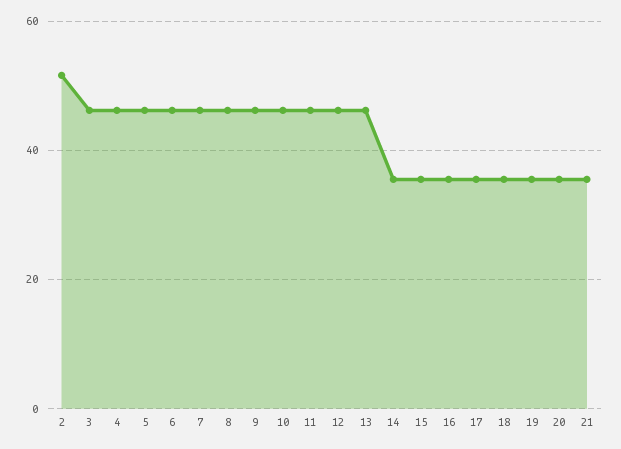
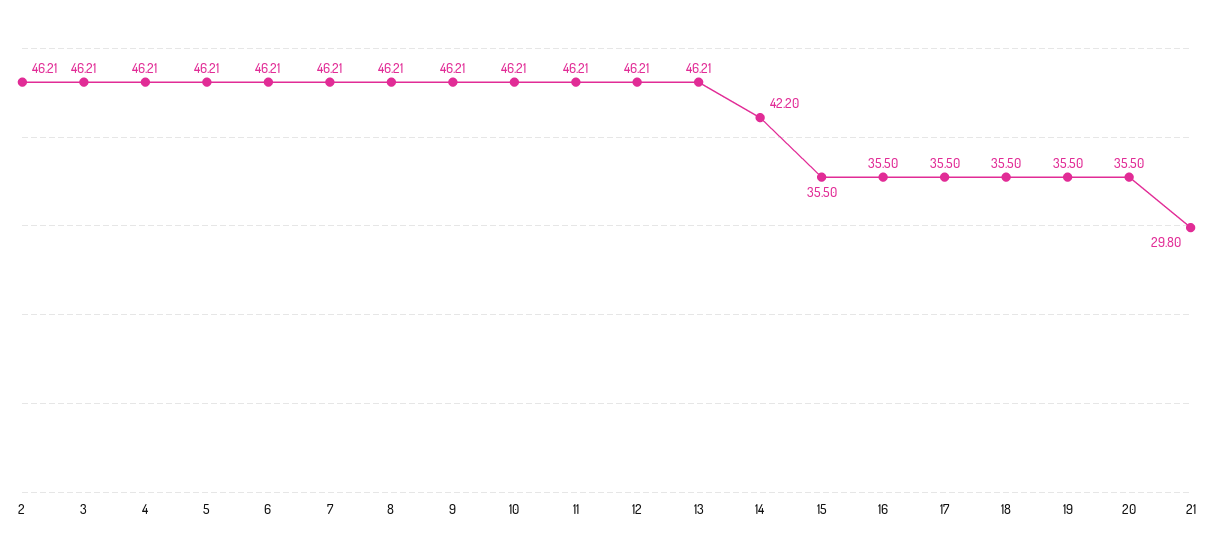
2: 52 -> 46.21
14: 36 -> 42.2
21: 36 -> 29.8

